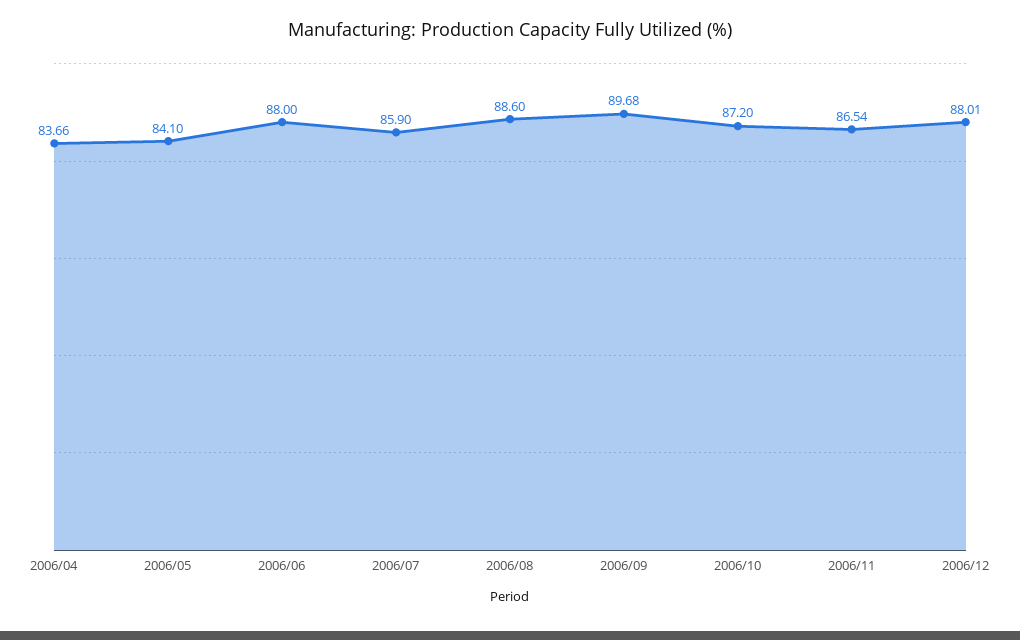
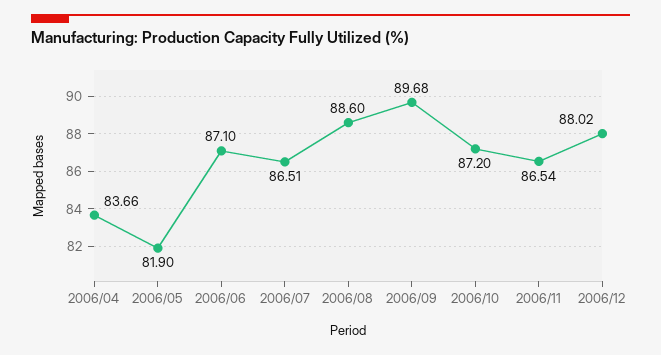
2006/05: 84.1 -> 81.9
2006/06: 88 -> 87.1
2006/07: 85.9 -> 86.51
2006/12: 88.01 -> 88.02

